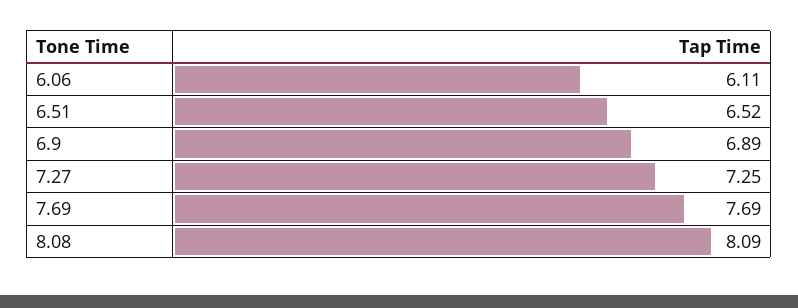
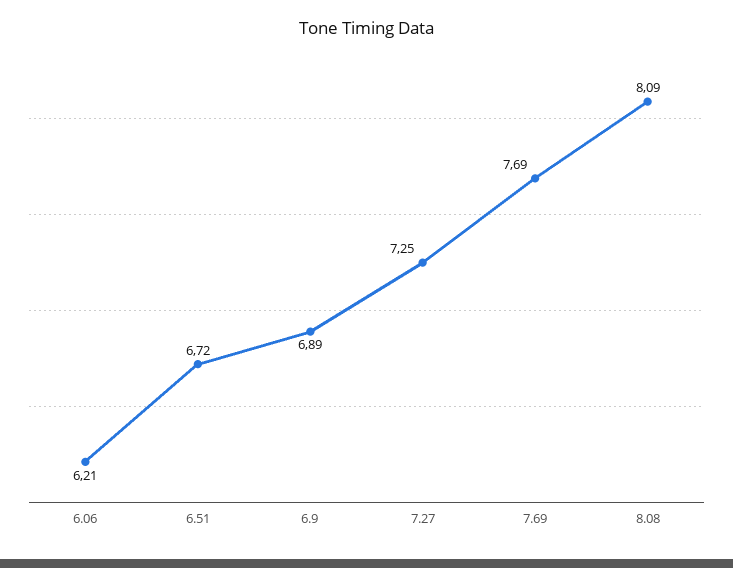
6.06: 6.11 -> 6.21
6.51: 6.52 -> 6.72

